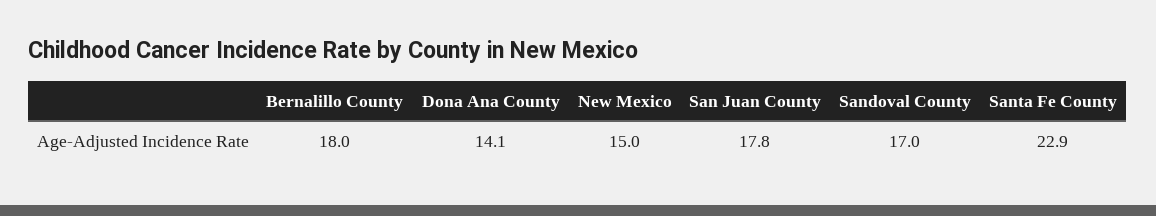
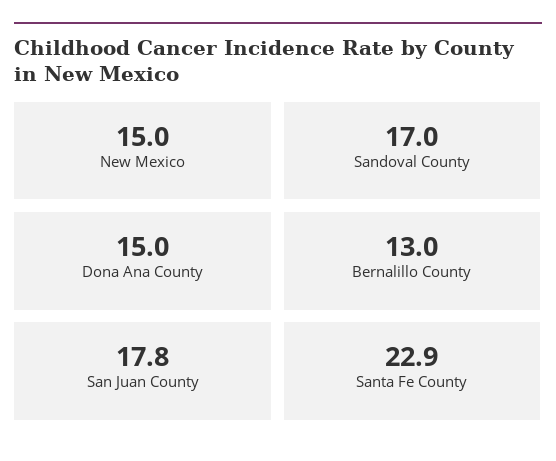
Bernalillo County: 18 -> 13
Dona Ana County: 14.1 -> 15

